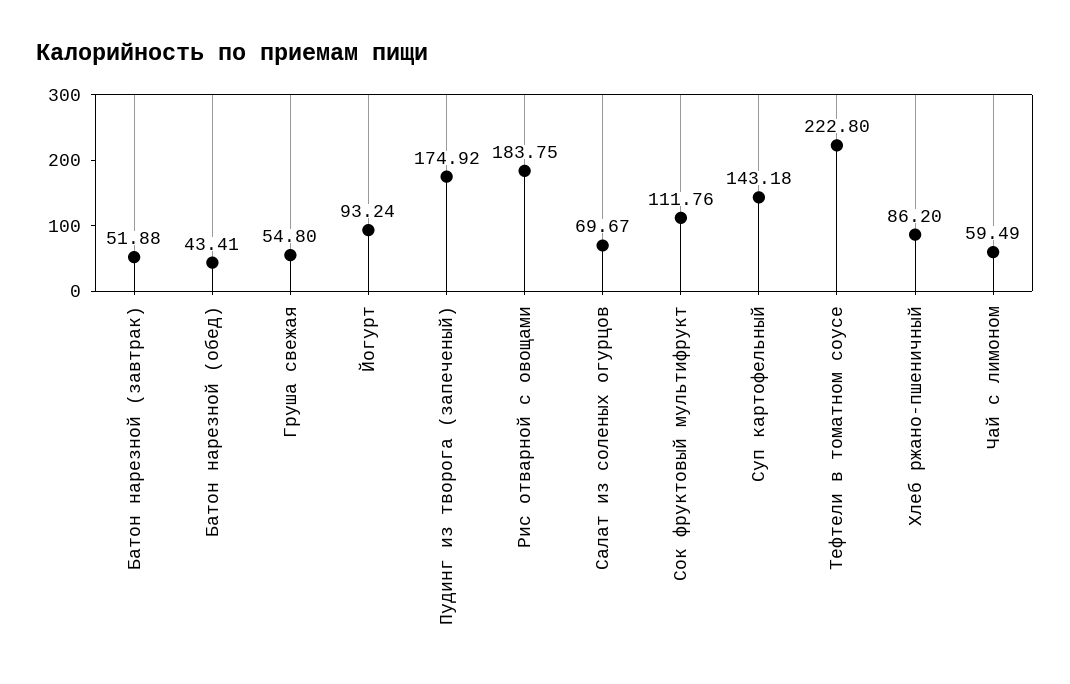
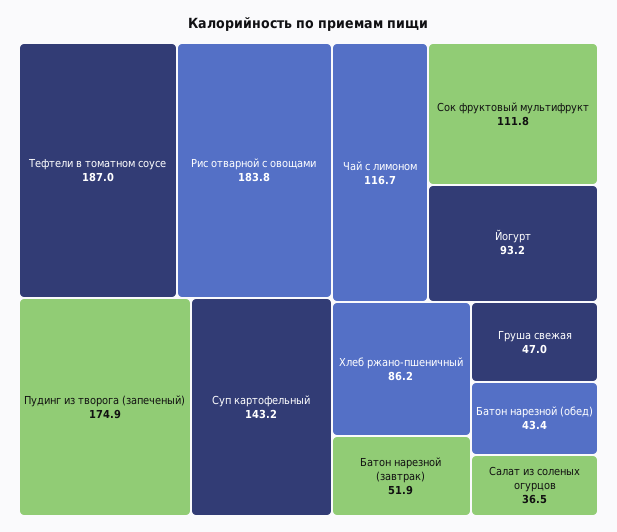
Груша свежая: 54.8 -> 47
Салат из соленых огурцов: 69.67 -> 36.5
Тефтели в томатном соусе: 222.8 -> 187
Чай с лимоном: 59.49 -> 116.7

